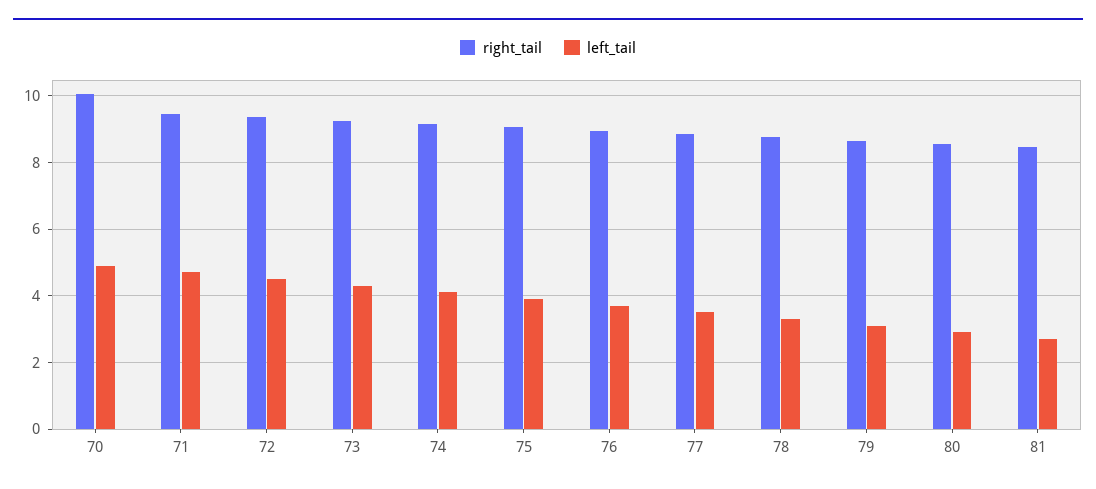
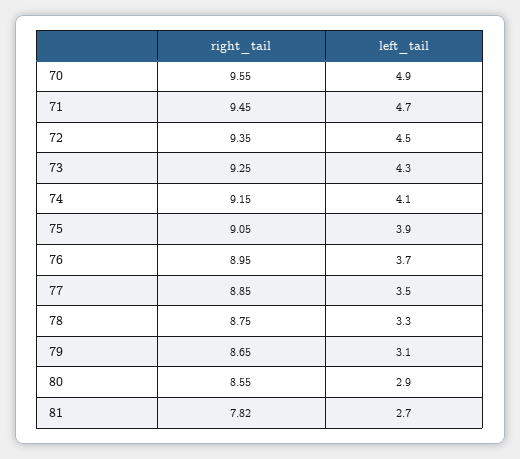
right_tail, 70: 10 -> 9.55
right_tail, 81: 8.4 -> 7.82

